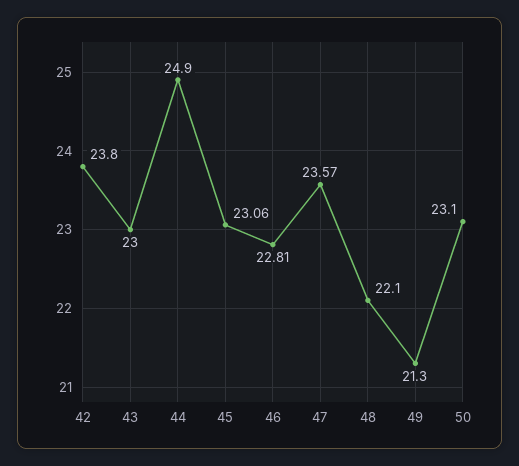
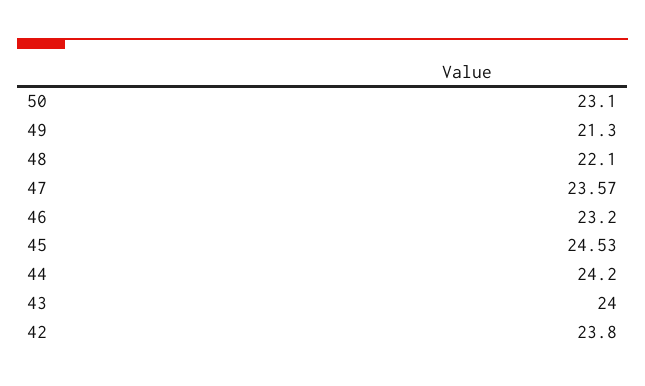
43: 23 -> 24
44: 24.9 -> 24.2
45: 23.06 -> 24.53
46: 22.81 -> 23.2

